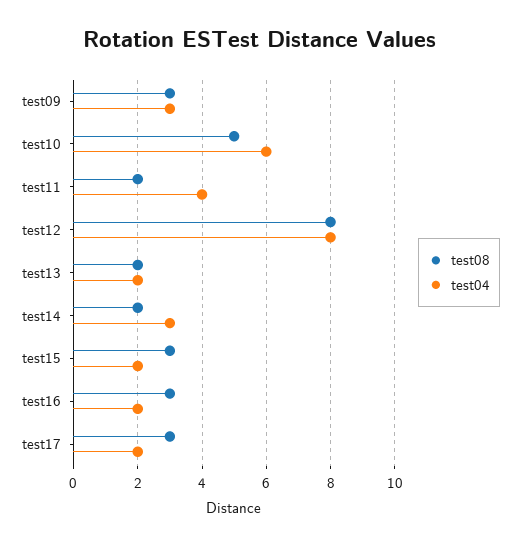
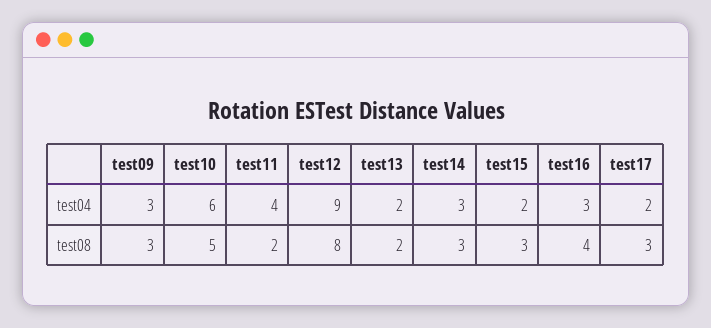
test04, test12: 8 -> 9
test08, test14: 2 -> 3
test08, test16: 3 -> 4
test04, test16: 2 -> 3

